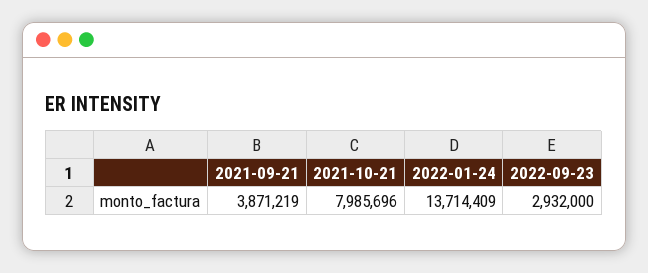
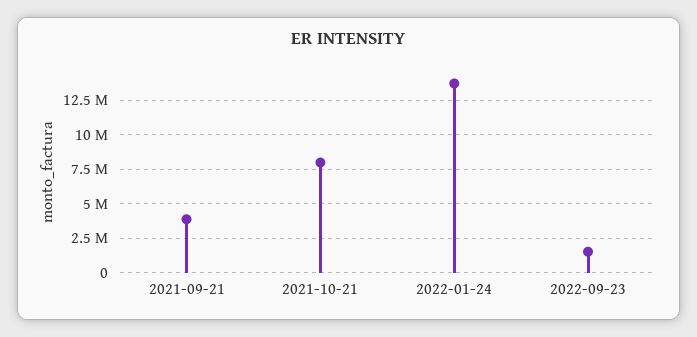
2022-09-23: 2932000 -> 1500000

